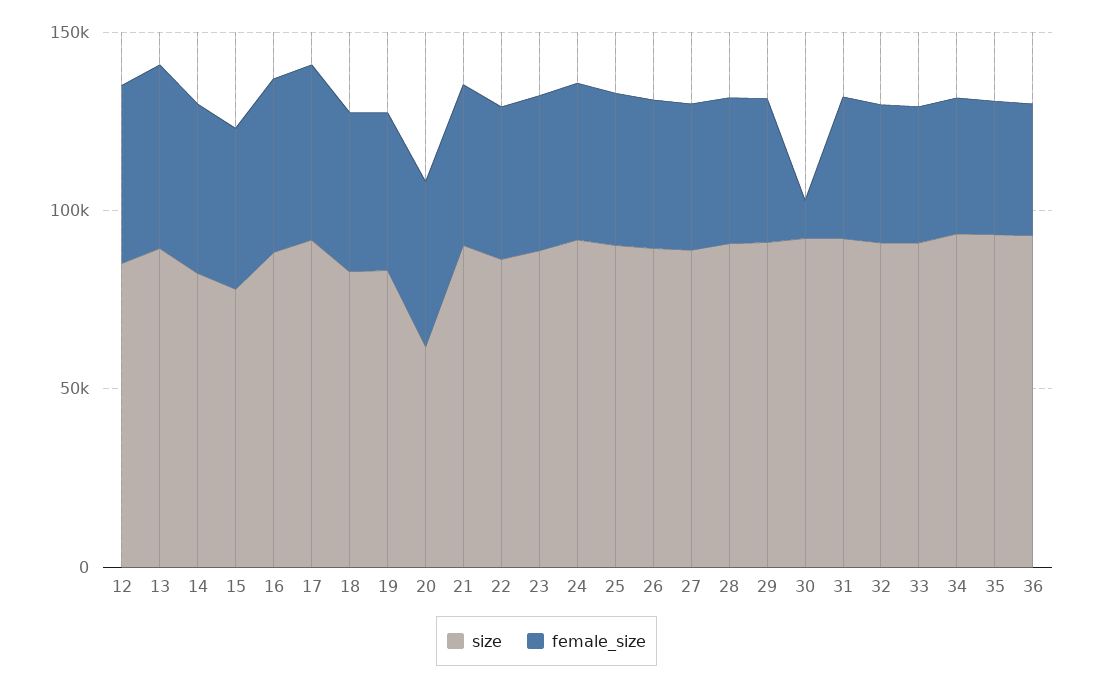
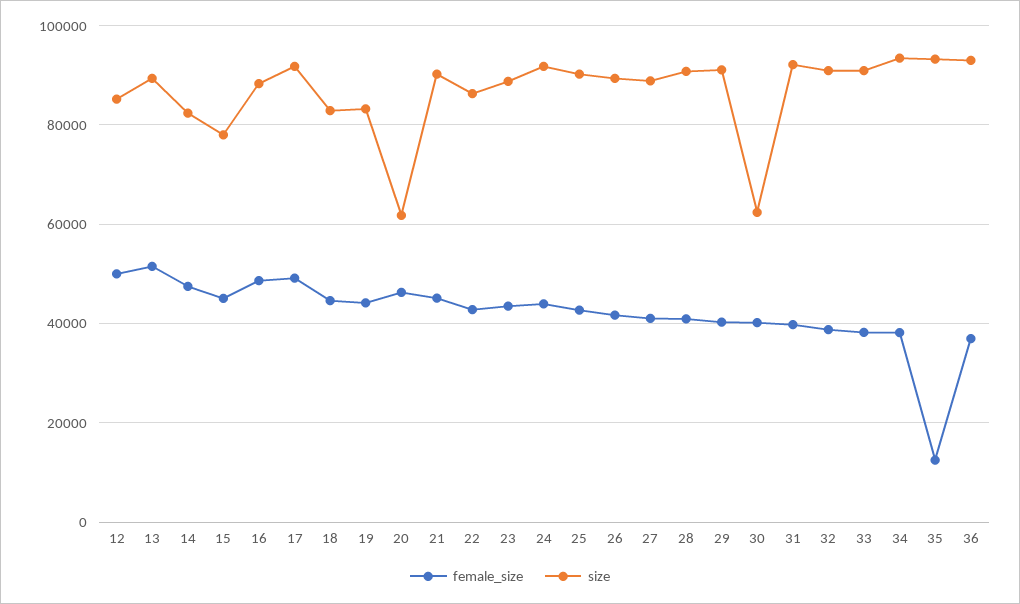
size, 30: 90000 -> 62000
female_size, 30: 10000 -> 40000
female_size, 35: 40000 -> 12000

